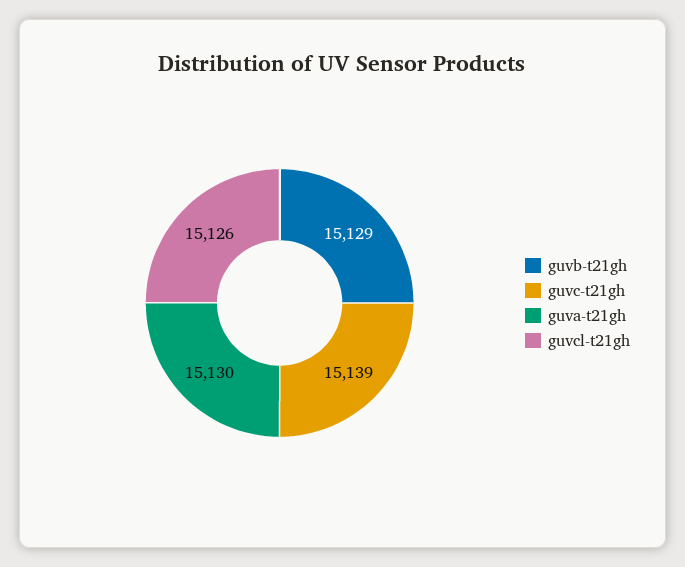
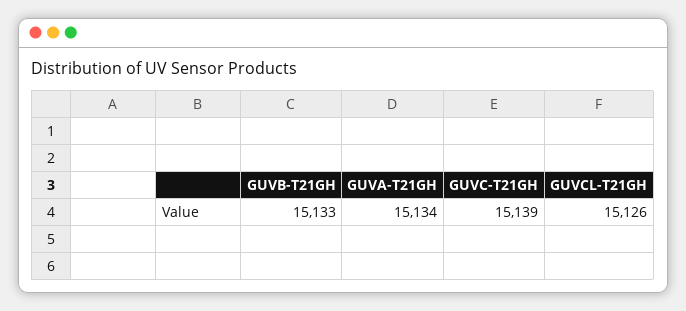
guvb-t21gh: 15129 -> 15133
guva-t21gh: 15130 -> 15134

